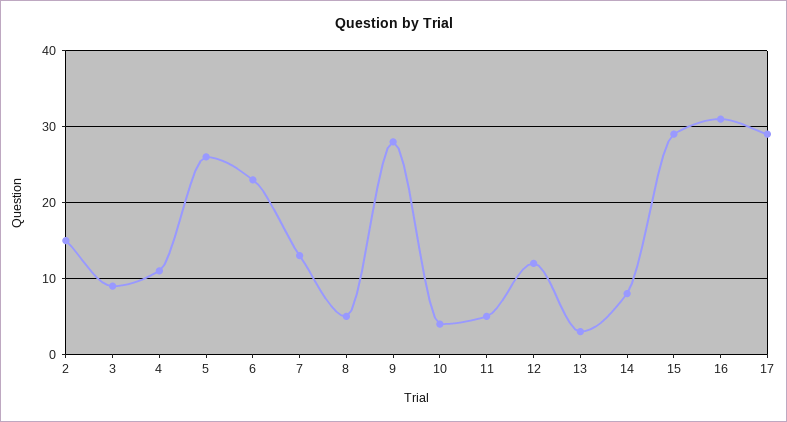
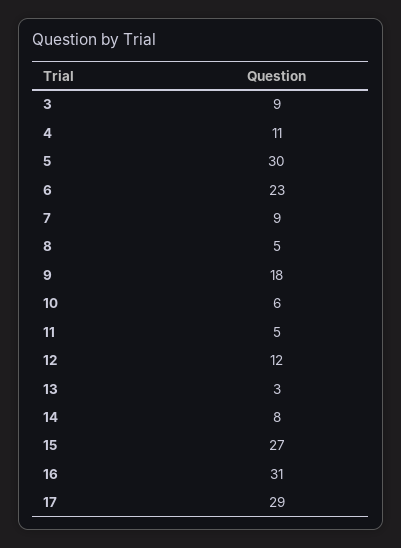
2: 15 -> none
5: 26 -> 30
7: 13 -> 9
9: 28 -> 18
10: 4 -> 6
15: 29 -> 27

